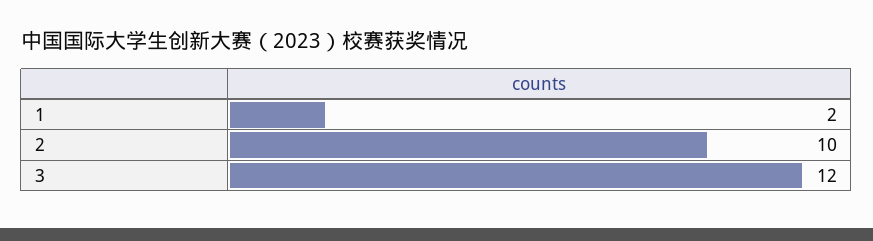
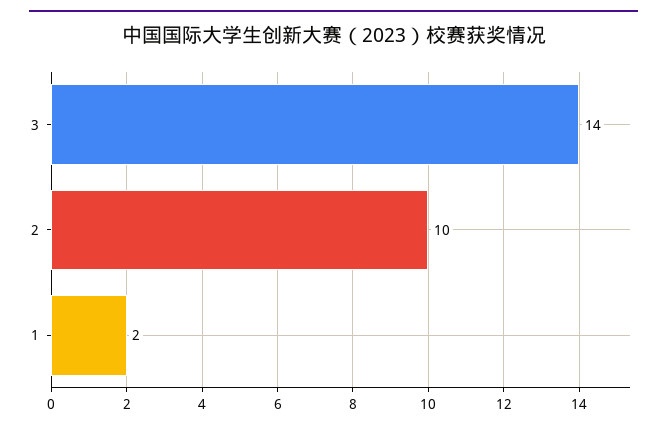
3: 12 -> 14

